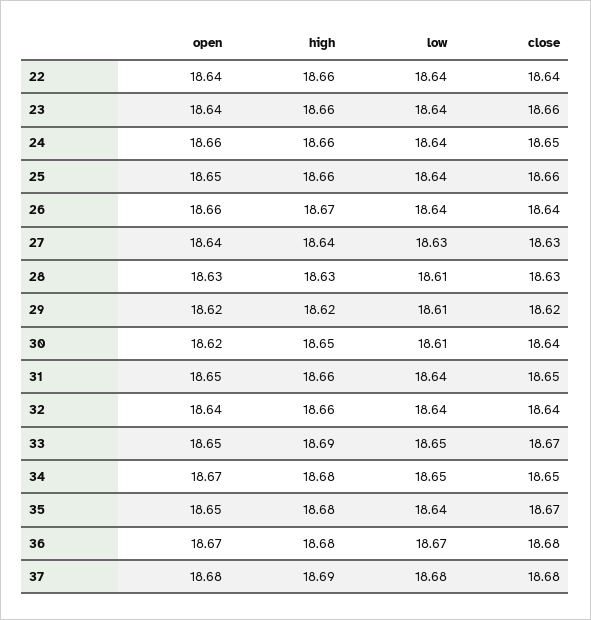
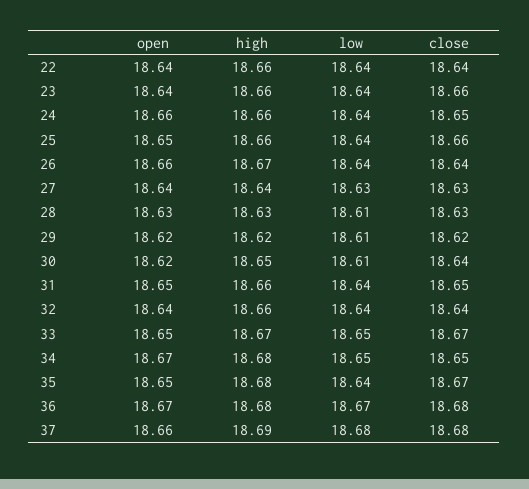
high, 33: 18.69 -> 18.67
open, 37: 18.68 -> 18.66

